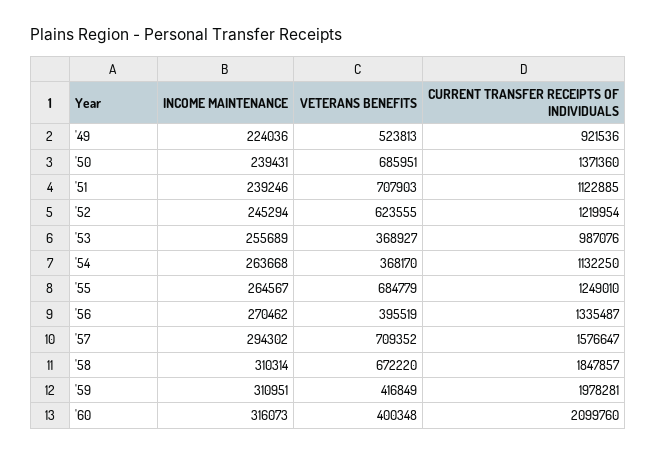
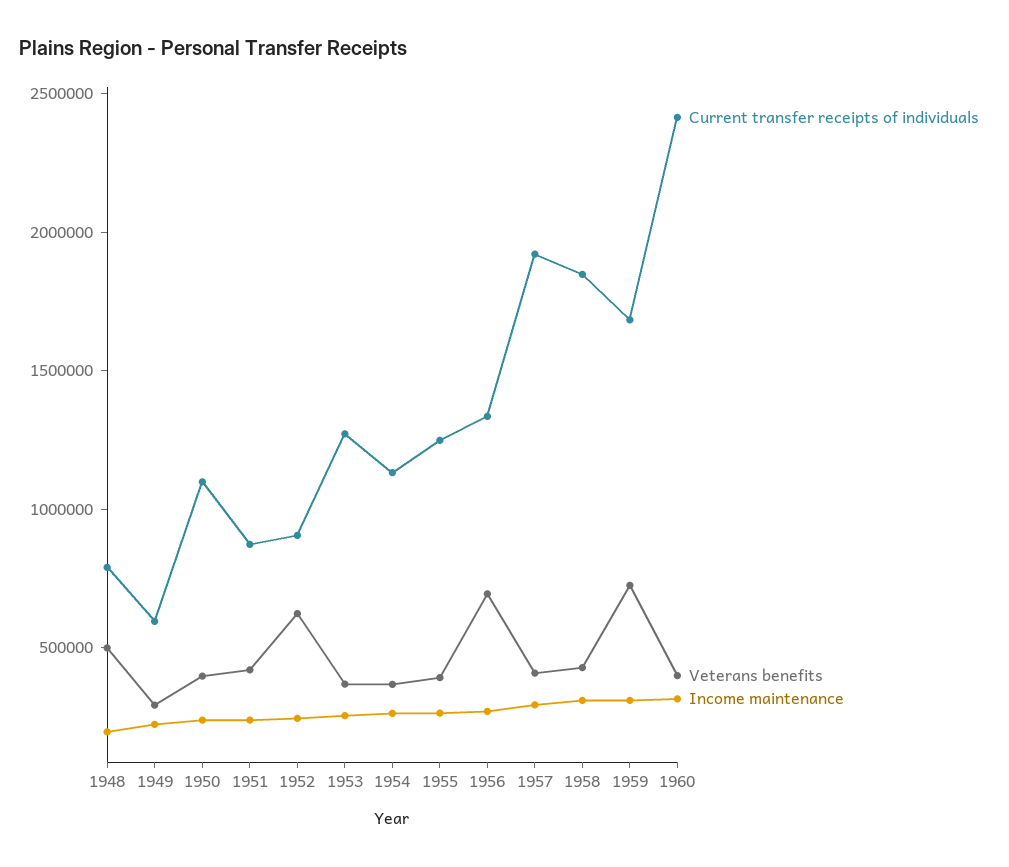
VETERANS BENEFITS, '49: 523813 -> 300000
CURRENT TRANSFER RECEIPTS OF INDIVIDUALS, '49: 921536 -> 600000
VETERANS BENEFITS, '50: 685951 -> 400000
CURRENT TRANSFER RECEIPTS OF INDIVIDUALS, '50: 1371360 -> 1100000
VETERANS BENEFITS, '51: 707903 -> 400000
CURRENT TRANSFER RECEIPTS OF INDIVIDUALS, '51: 1122885 -> 900000
CURRENT TRANSFER RECEIPTS OF INDIVIDUALS, '52: 1219954 -> 900000
CURRENT TRANSFER RECEIPTS OF INDIVIDUALS, '53: 987076 -> 1300000
VETERANS BENEFITS, '55: 684779 -> 400000
VETERANS BENEFITS, '56: 395519 -> 700000
VETERANS BENEFITS, '57: 709352 -> 400000
CURRENT TRANSFER RECEIPTS OF INDIVIDUALS, '57: 1576647 -> 1900000
VETERANS BENEFITS, '58: 672220 -> 400000
VETERANS BENEFITS, '59: 416849 -> 700000
CURRENT TRANSFER RECEIPTS OF INDIVIDUALS, '59: 1978281 -> 1700000
CURRENT TRANSFER RECEIPTS OF INDIVIDUALS, '60: 2099760 -> 2400000
CURRENT TRANSFER RECEIPTS OF INDIVIDUALS, 1948: none -> 800000
VETERANS BENEFITS, 1948: none -> 500000
INCOME MAINTENANCE, 1948: none -> 200000

